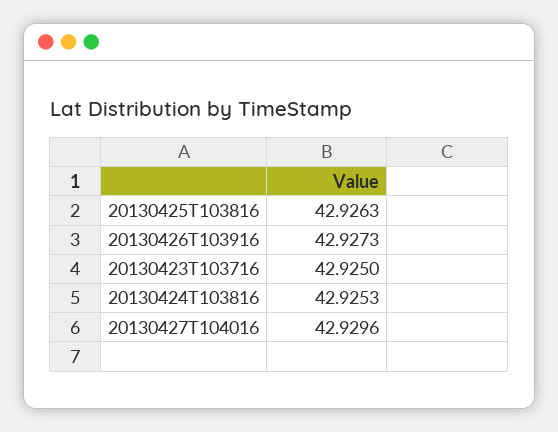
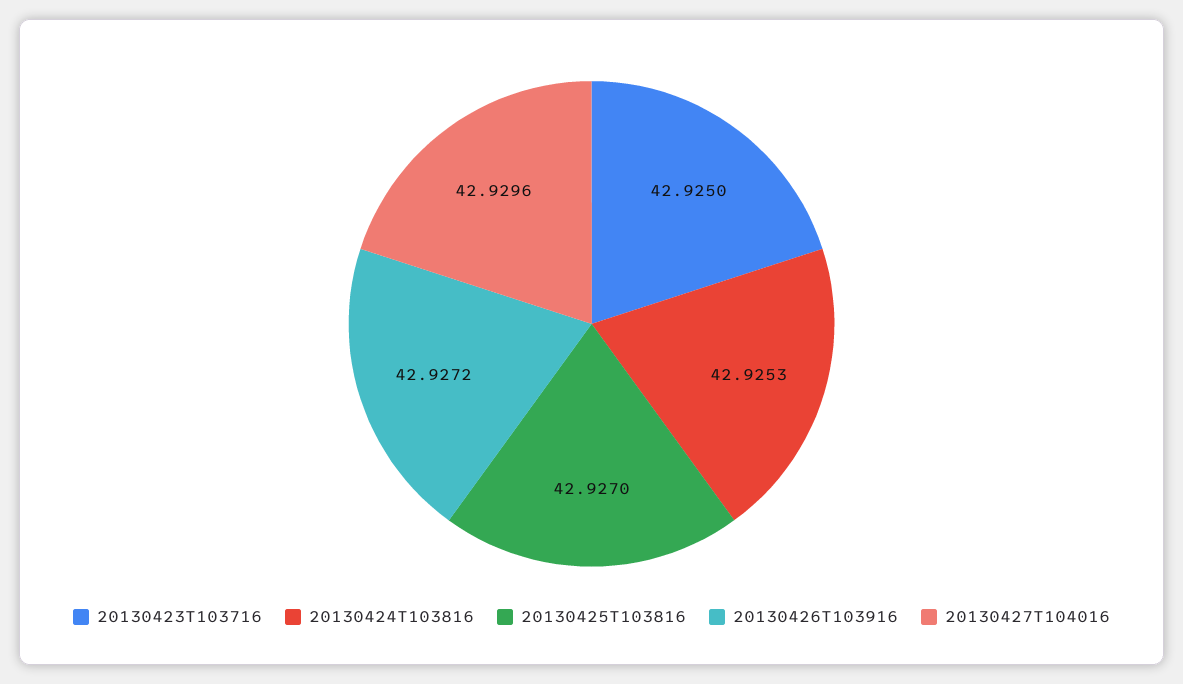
20130425T103816: 42.9263 -> 42.927
20130426T103916: 42.9273 -> 42.9272

